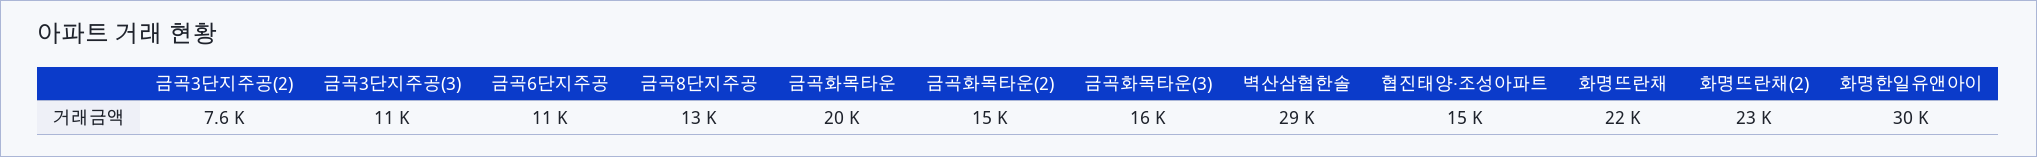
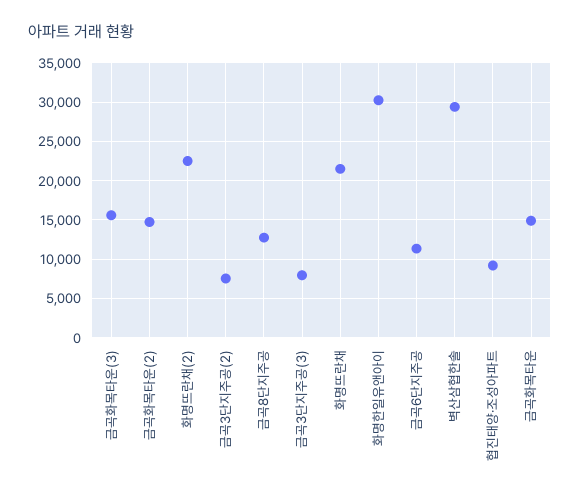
금곡3단지주공(3): 11000 -> 8000
금곡화목타운: 20000 -> 15000
협진태양·조성아파트: 15000 -> 9000

